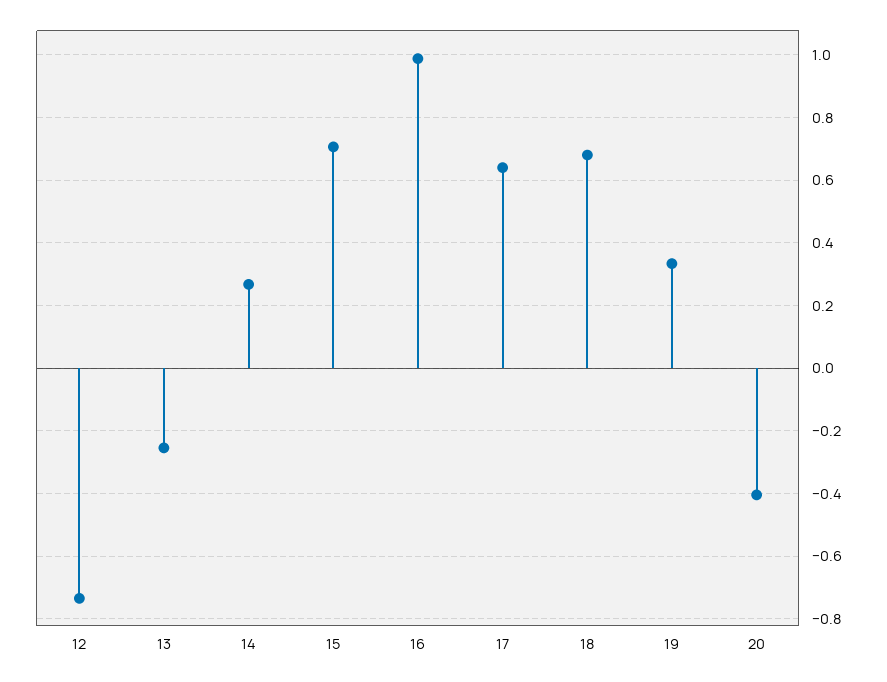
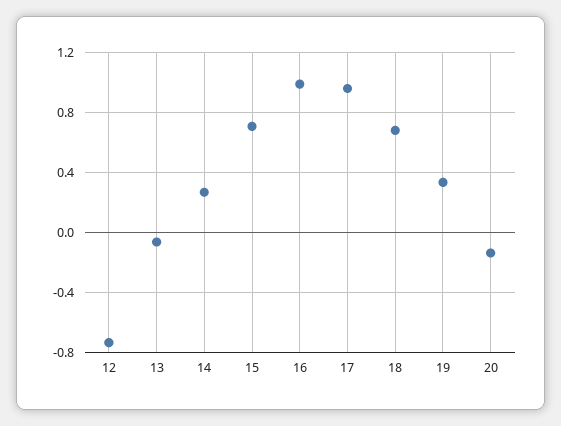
13: -0.26 -> -0.05
17: 0.64 -> 0.95
20: -0.4 -> -0.15

